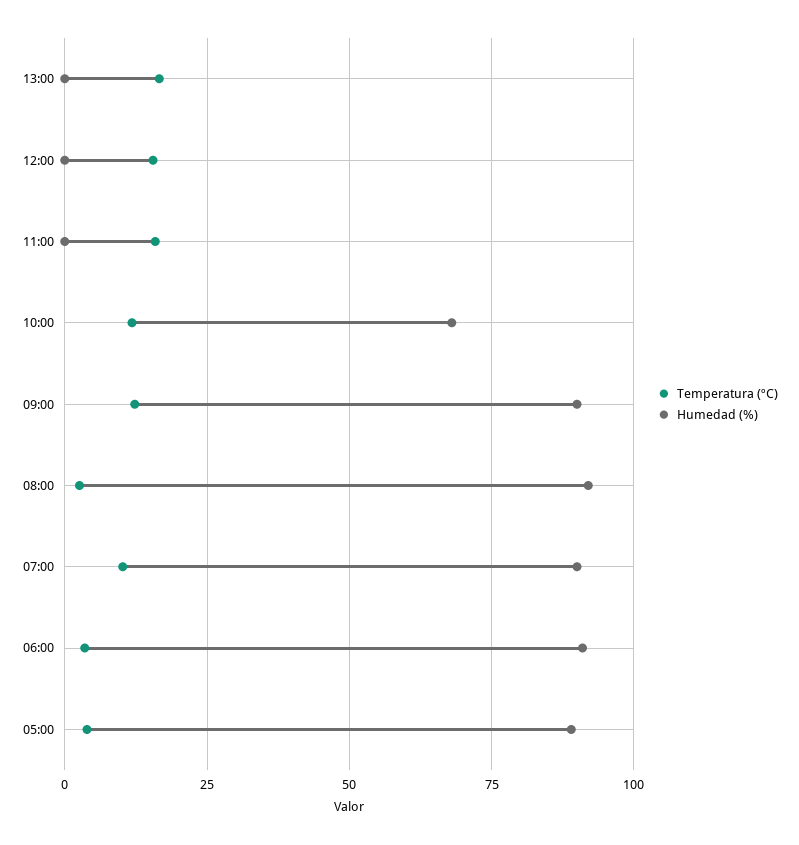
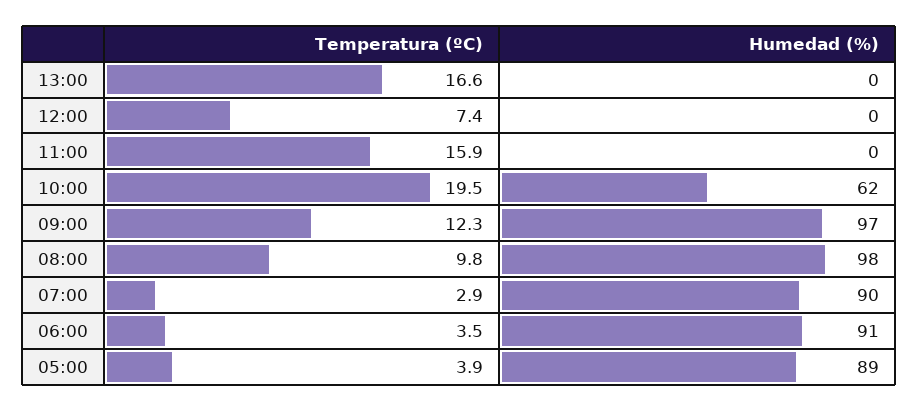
Temperatura (ºC), 12:00: 15 -> 7.4
Temperatura (ºC), 10:00: 12.5 -> 19.5
Humedad (%), 10:00: 67.5 -> 62
Humedad (%), 09:00: 90 -> 97
Temperatura (ºC), 08:00: 2.5 -> 9.8
Humedad (%), 08:00: 92.5 -> 98
Temperatura (ºC), 07:00: 10 -> 2.9

